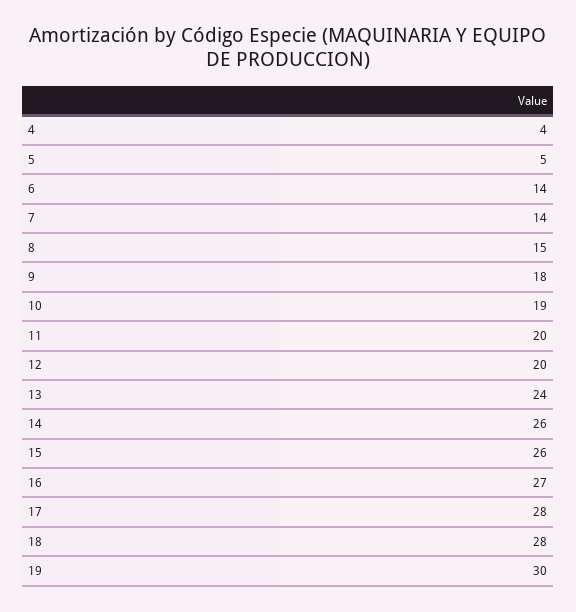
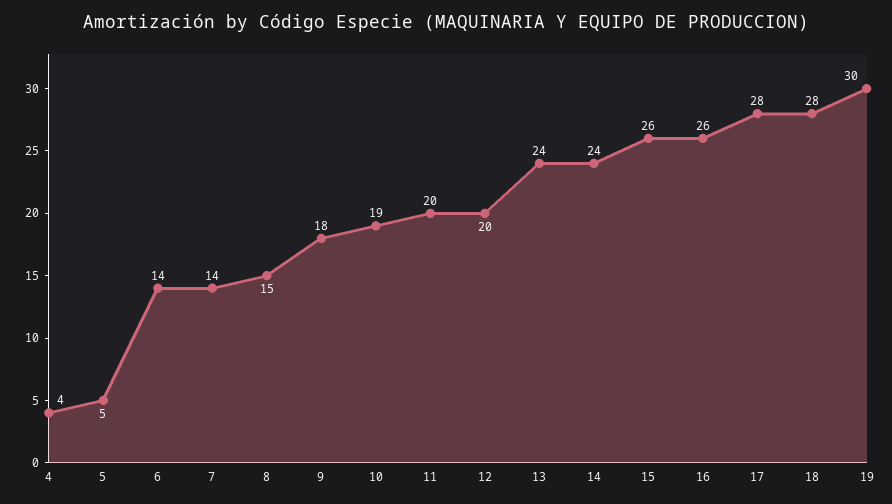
14: 26 -> 24
16: 27 -> 26

